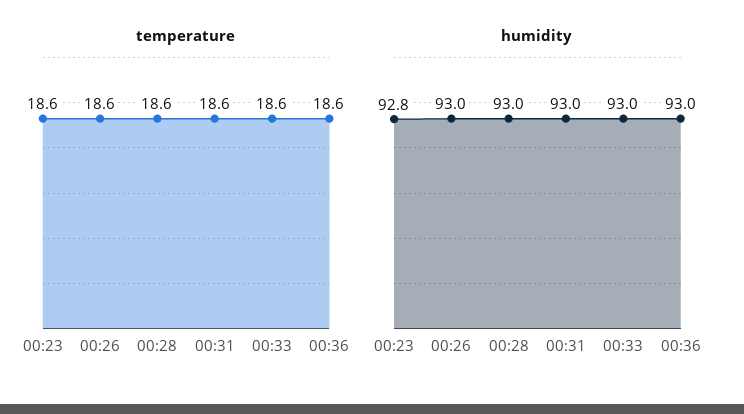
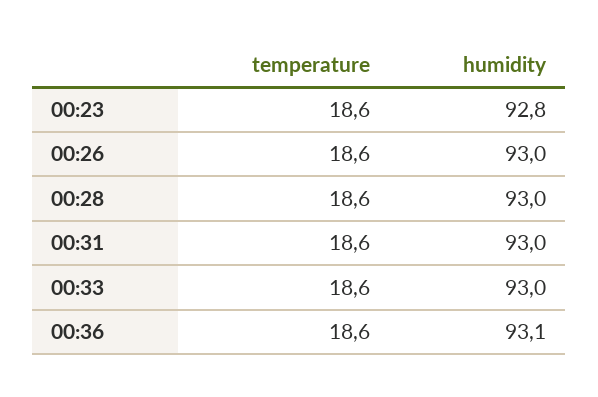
humidity, 00:36: 93 -> 93.1

